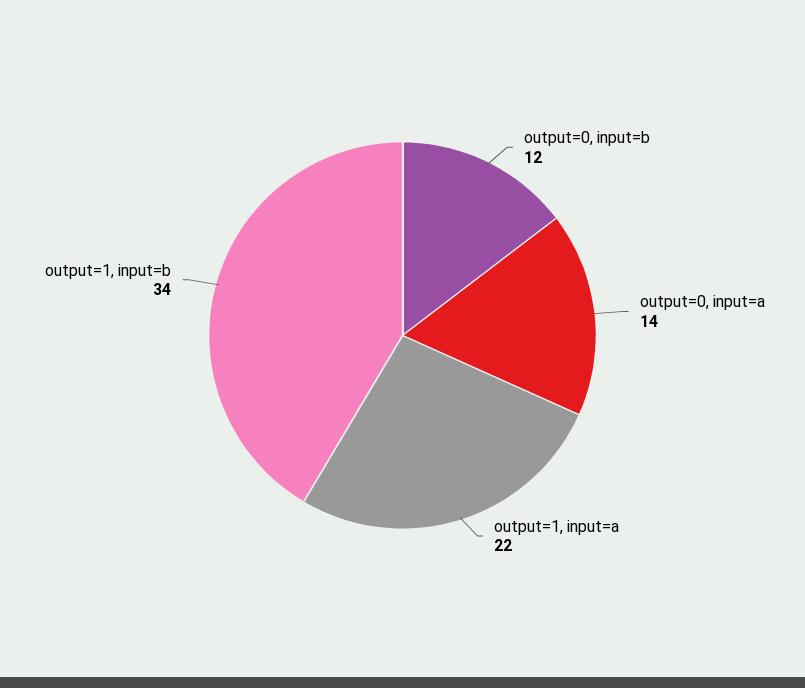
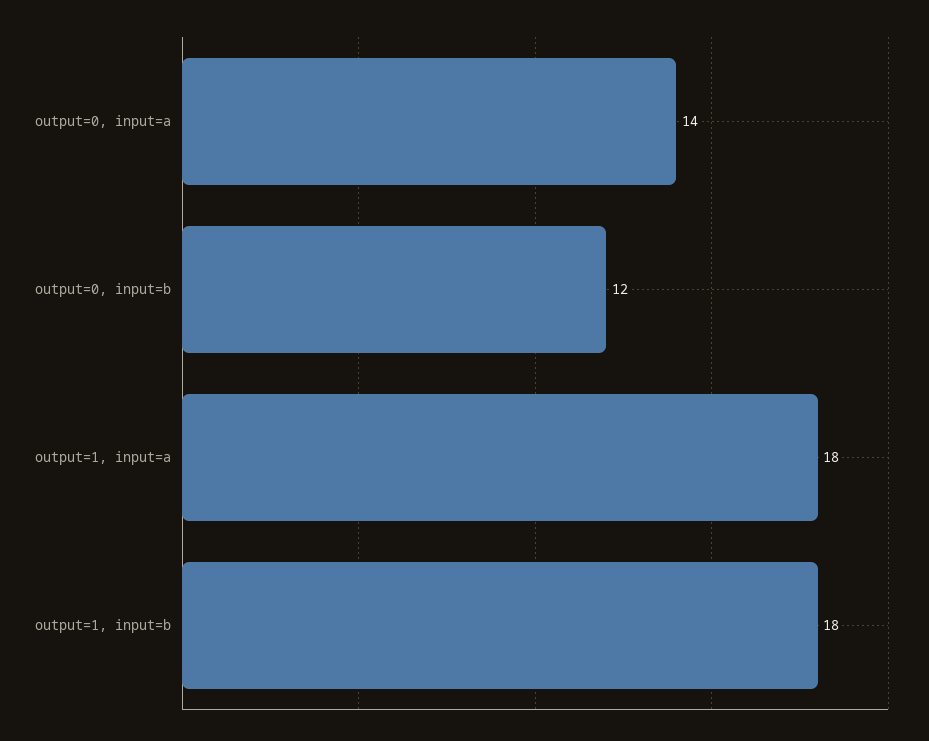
output=1, input=a: 22 -> 18
output=1, input=b: 34 -> 18

